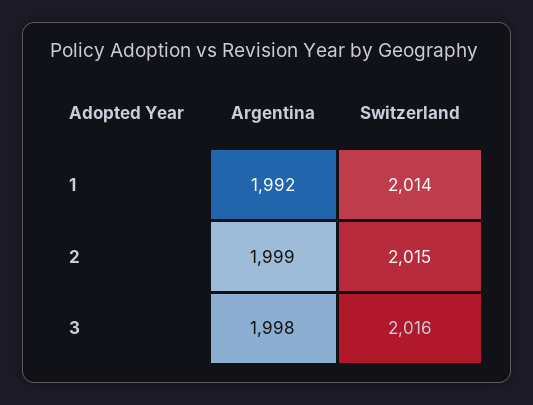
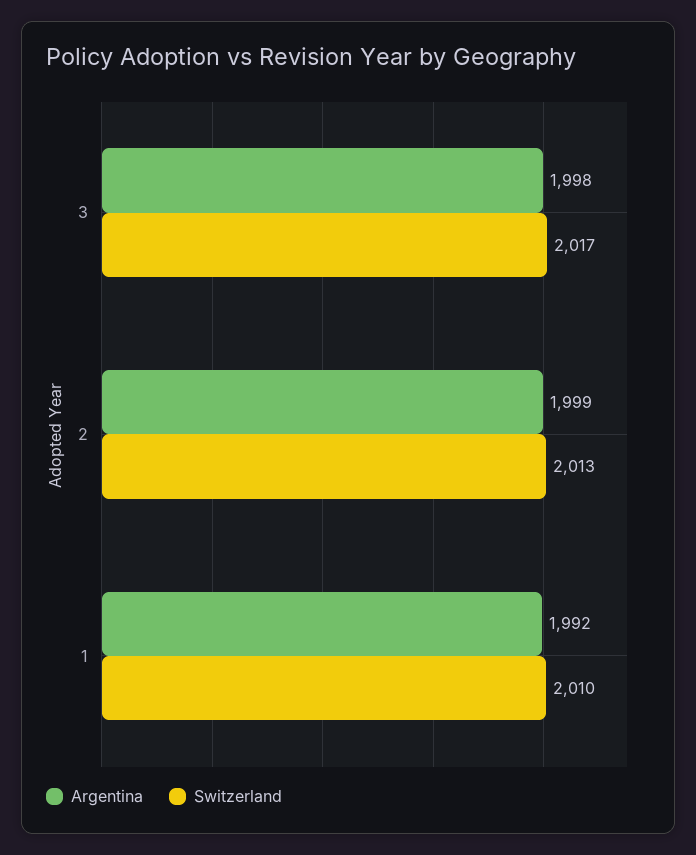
Switzerland, 1: 2014 -> 2010
Switzerland, 2: 2015 -> 2013
Switzerland, 3: 2016 -> 2017

